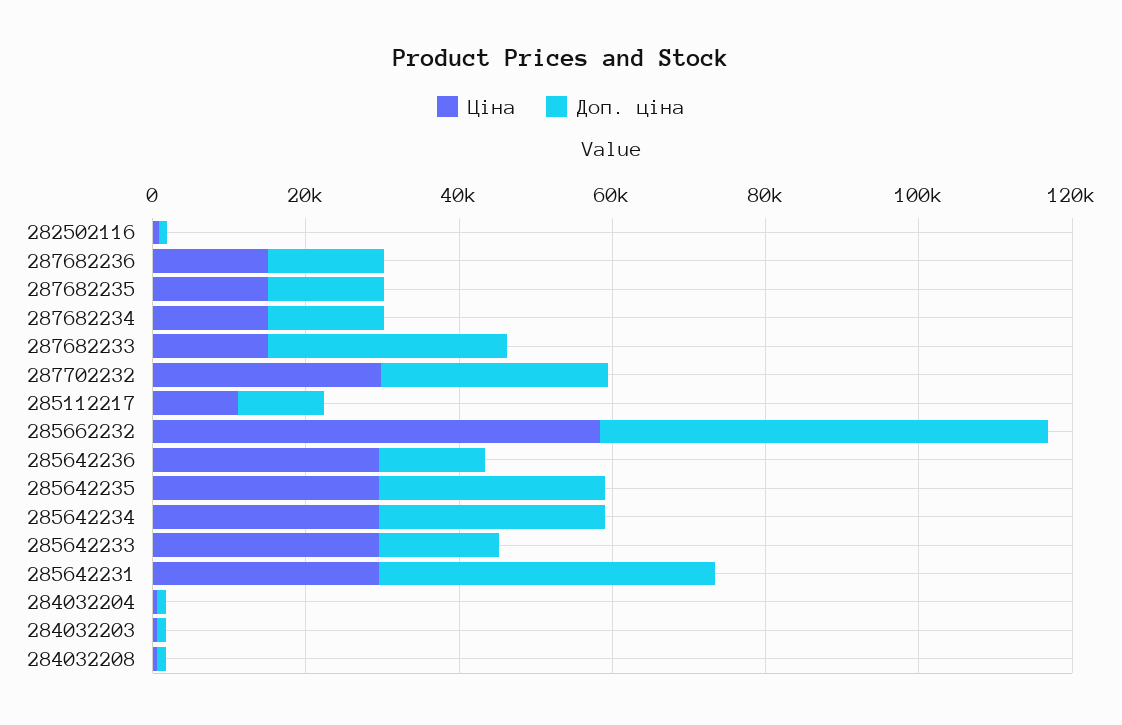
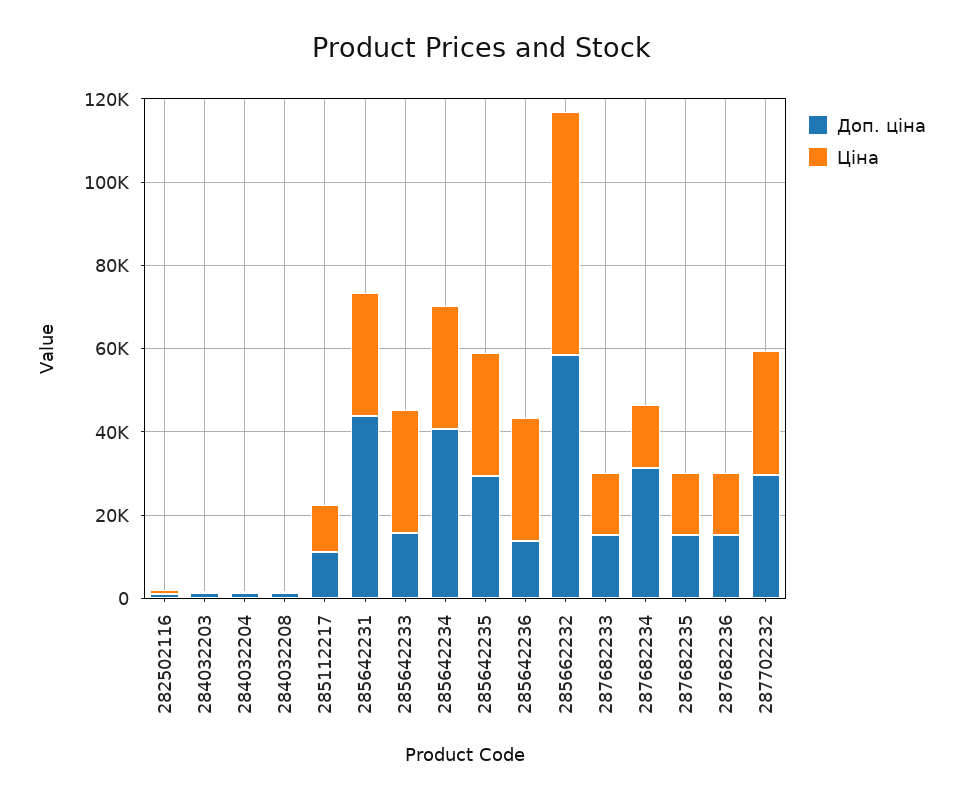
Доп. ціна, 287682234: 15000 -> 30000
Доп. ціна, 287682233: 30000 -> 15000
Доп. ціна, 285642234: 30000 -> 40000

